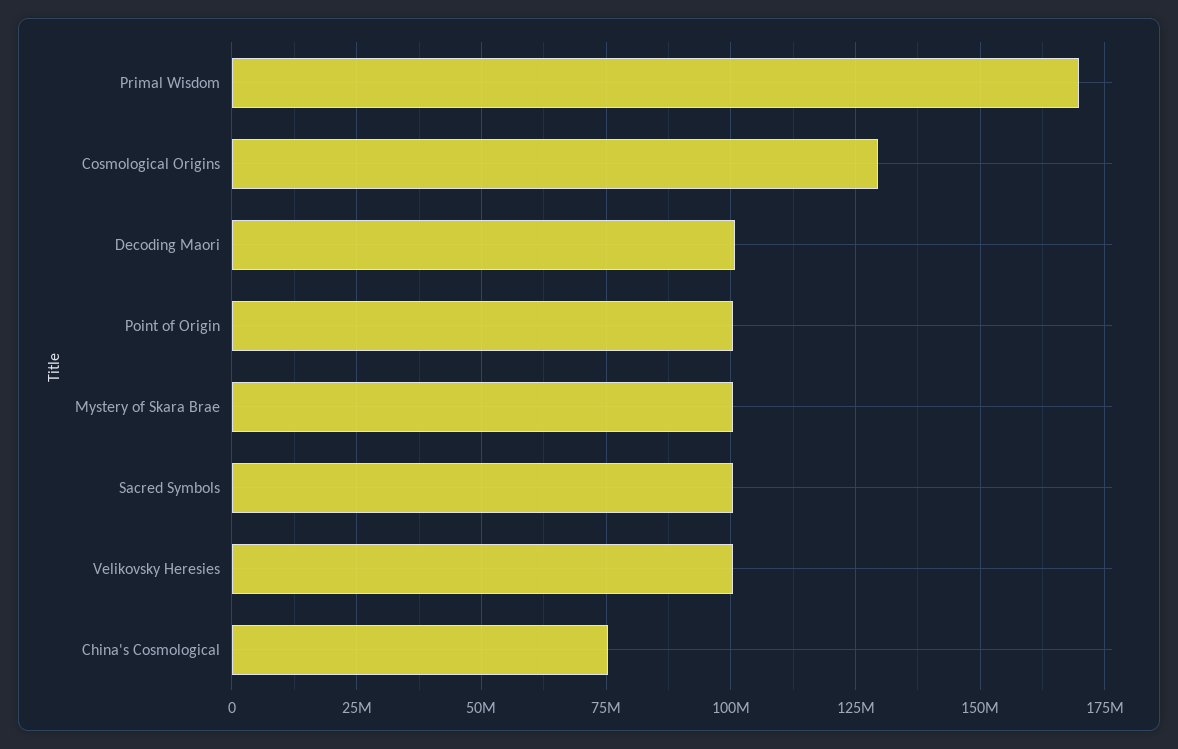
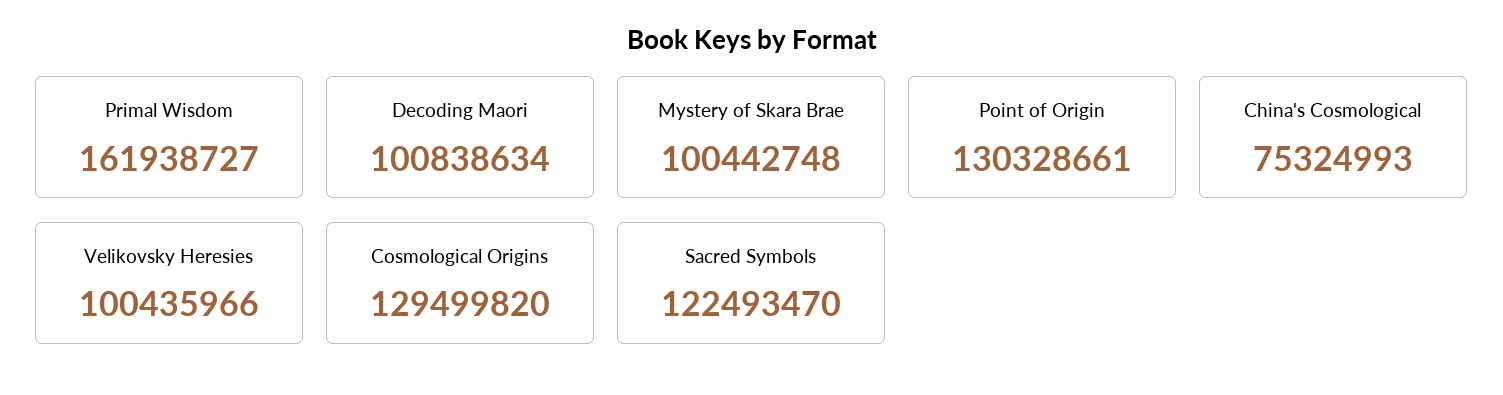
Primal Wisdom: 170000000 -> 161938727
Point of Origin: 100000000 -> 130328661
Sacred Symbols: 100000000 -> 122493470

